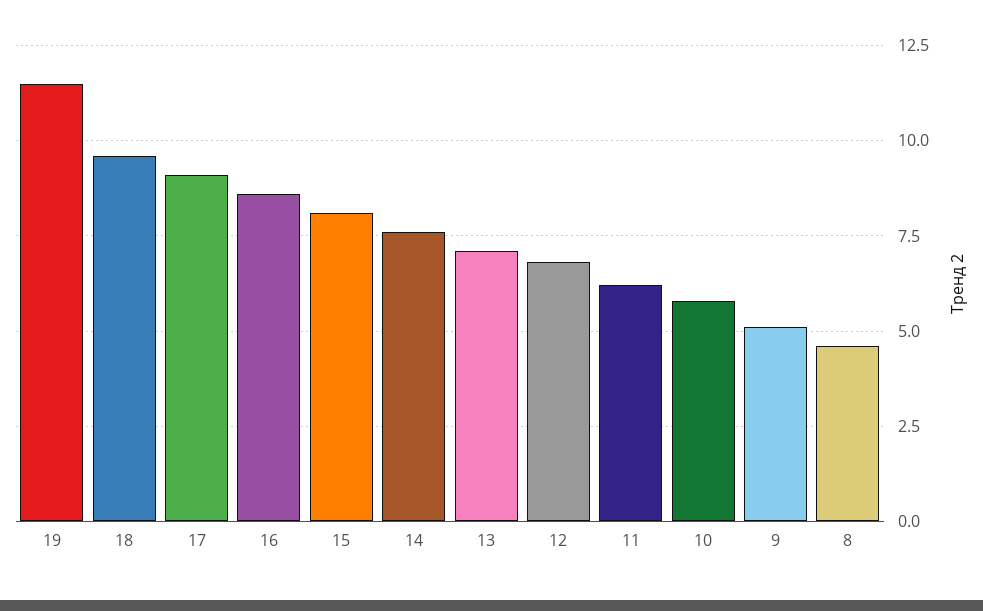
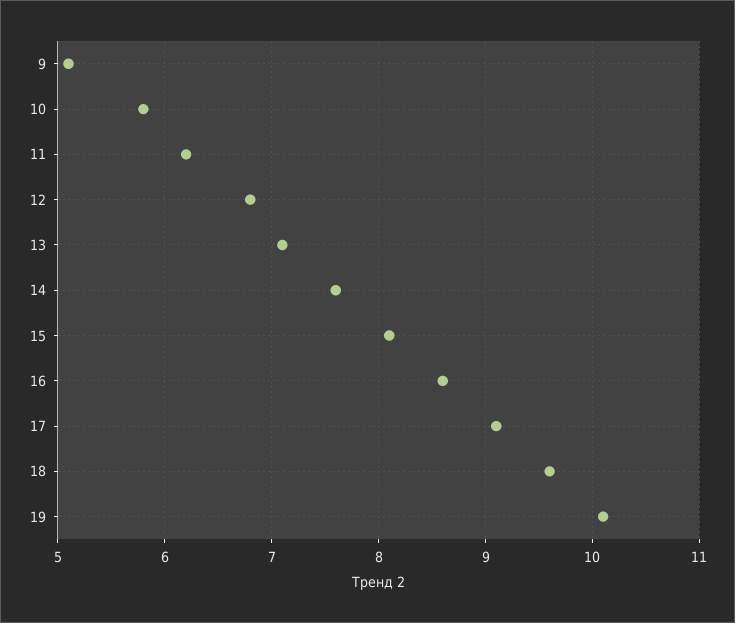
19: 11.5 -> 10.1
8: 4.5 -> none

